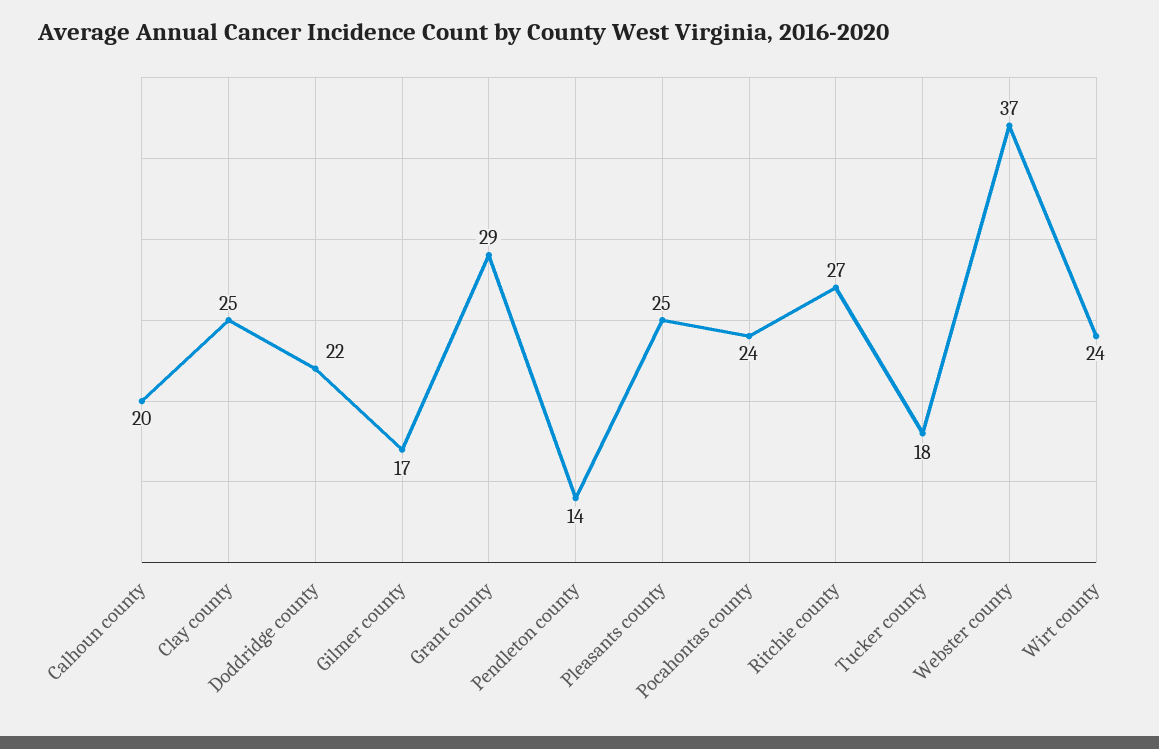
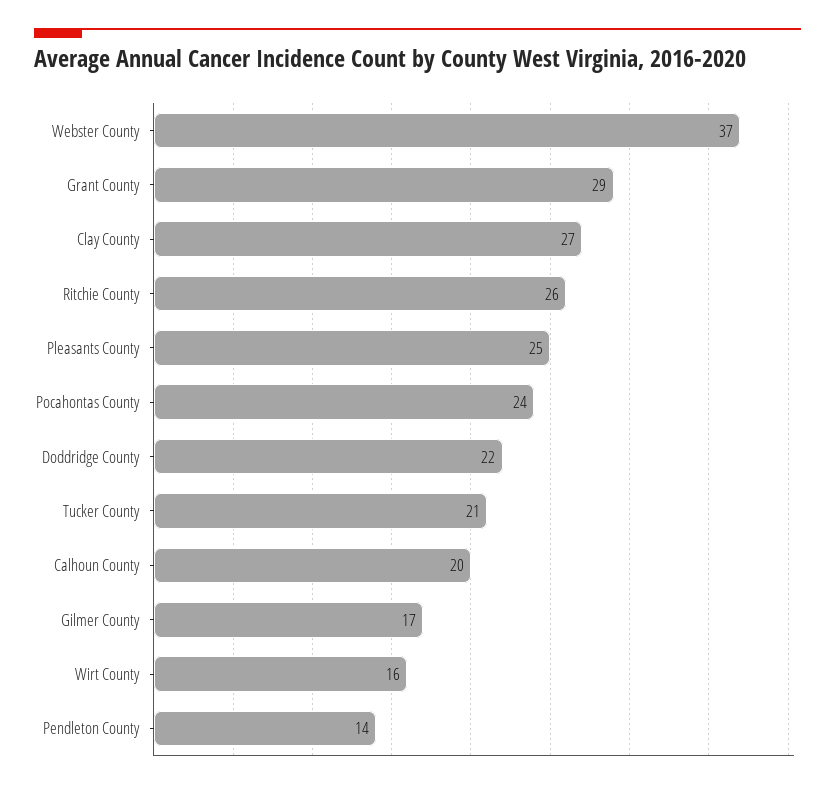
Clay county: 25 -> 27
Ritchie county: 27 -> 26
Tucker county: 18 -> 21
Wirt county: 24 -> 16

